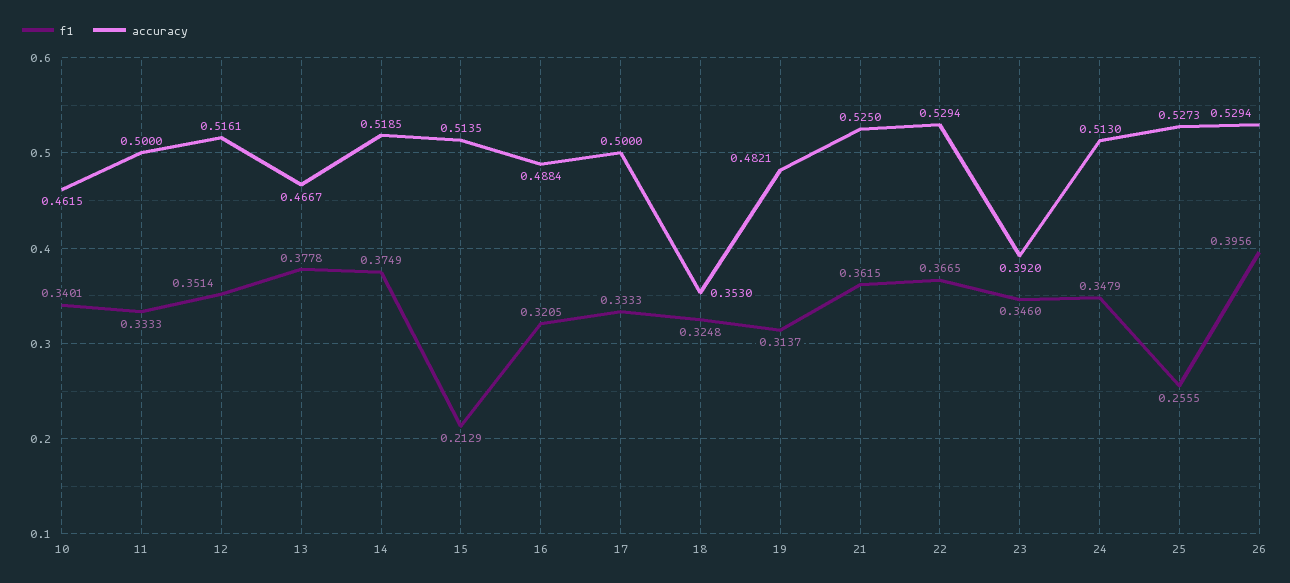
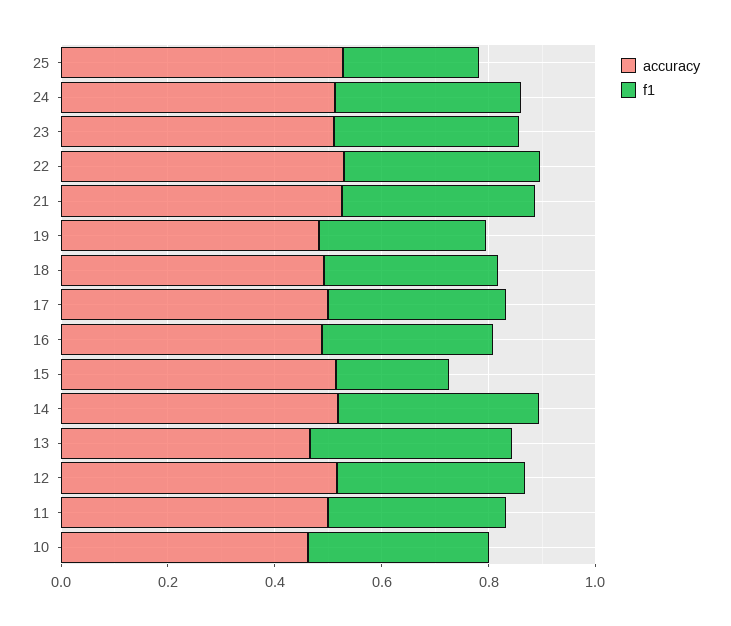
accuracy, 18: 0.353 -> 0.5
accuracy, 23: 0.392 -> 0.5
f1, 26: 0.3956 -> none
accuracy, 26: 0.5294 -> none

